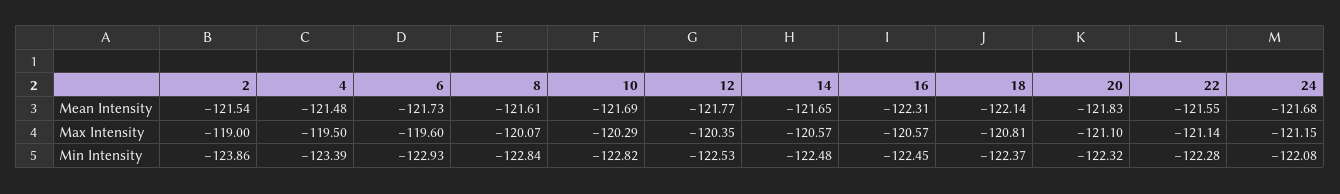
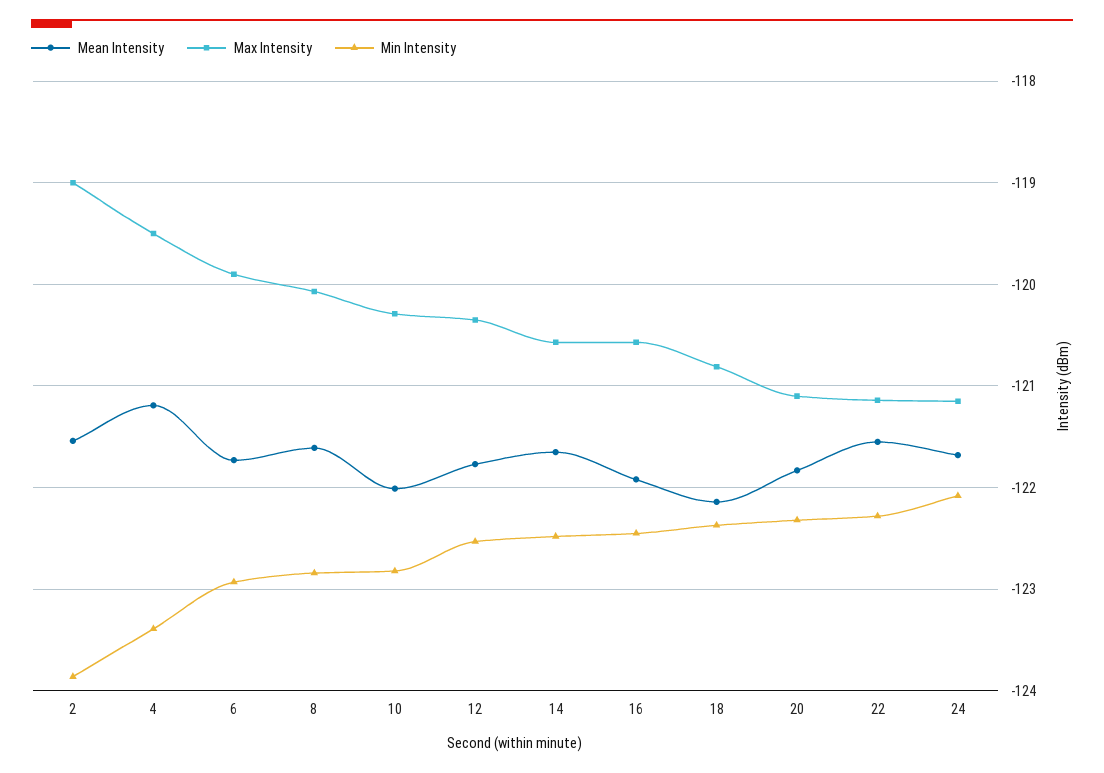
Mean Intensity, 4: -121.48 -> -121.2
Mean Intensity, 10: -121.69 -> -122
Mean Intensity, 16: -122.31 -> -121.9
Max Intensity, 6: -119.6 -> -119.9

